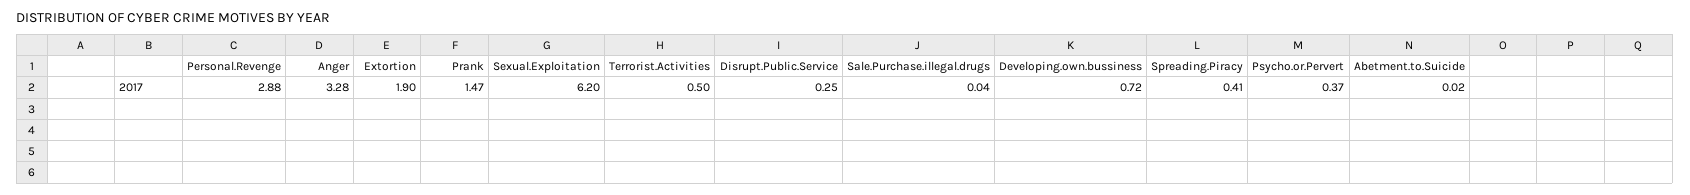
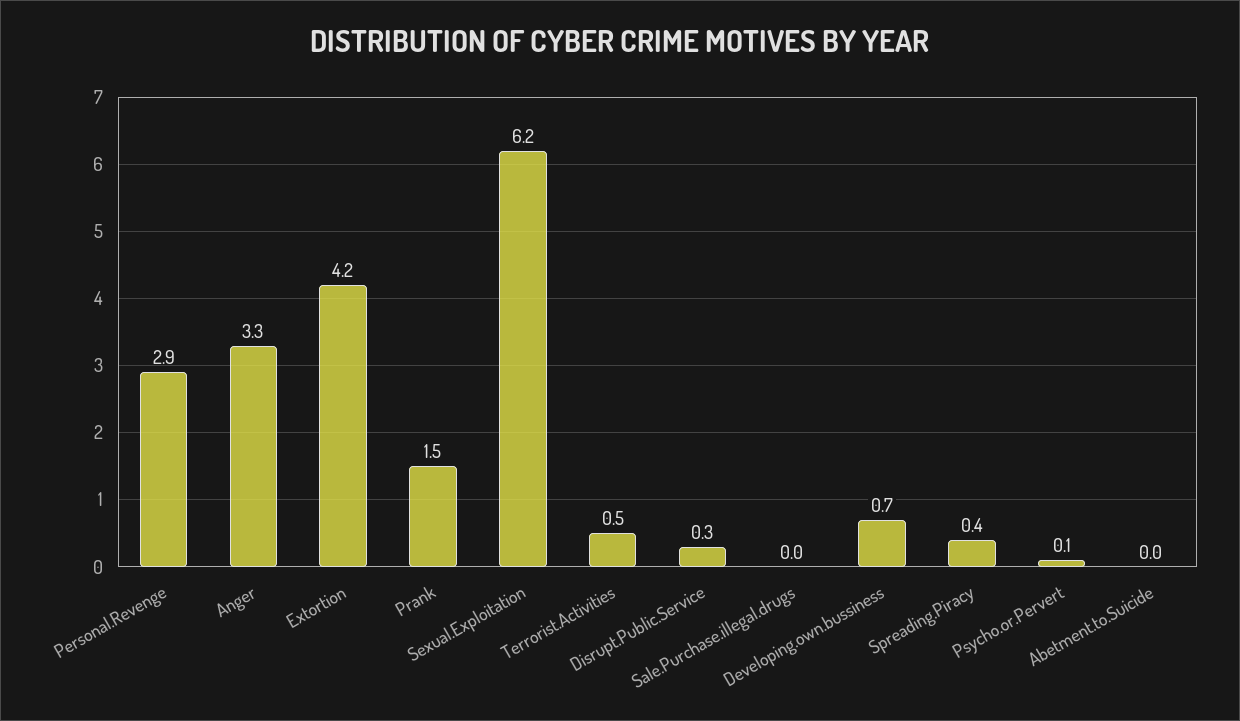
Extortion: 1.9 -> 4.2
Psycho.or.Pervert: 0.37 -> 0.1

